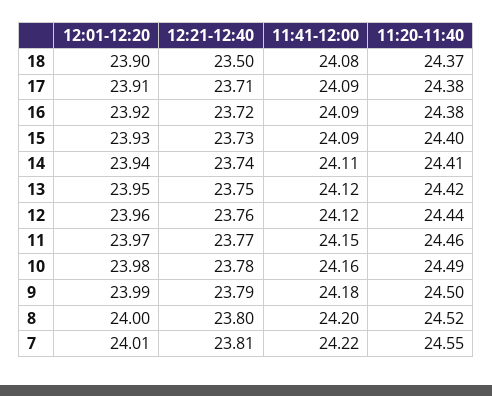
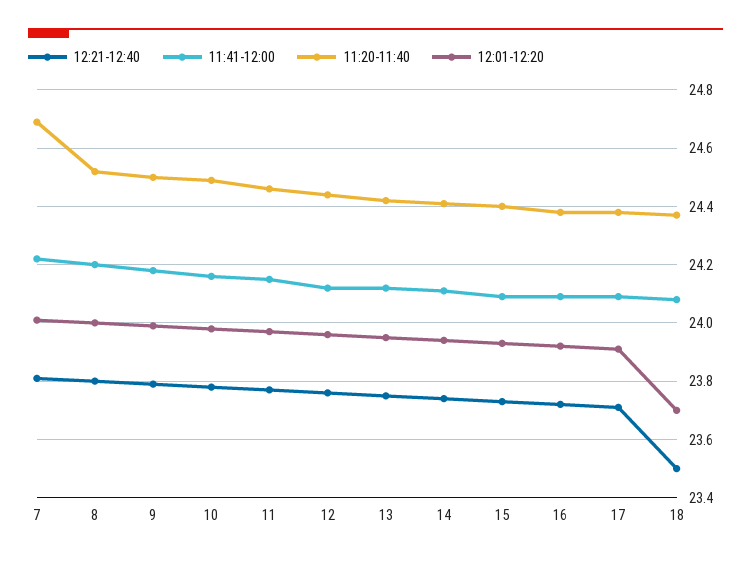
12:01-12:20, 18: 23.9 -> 23.7
11:20-11:40, 7: 24.55 -> 24.7

